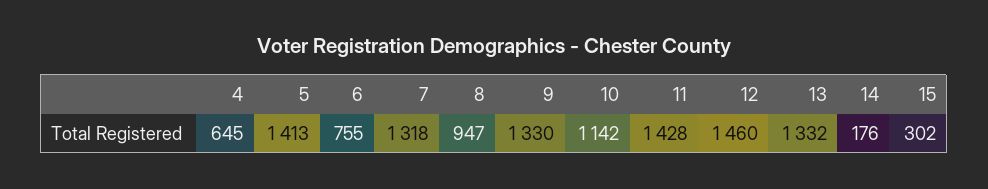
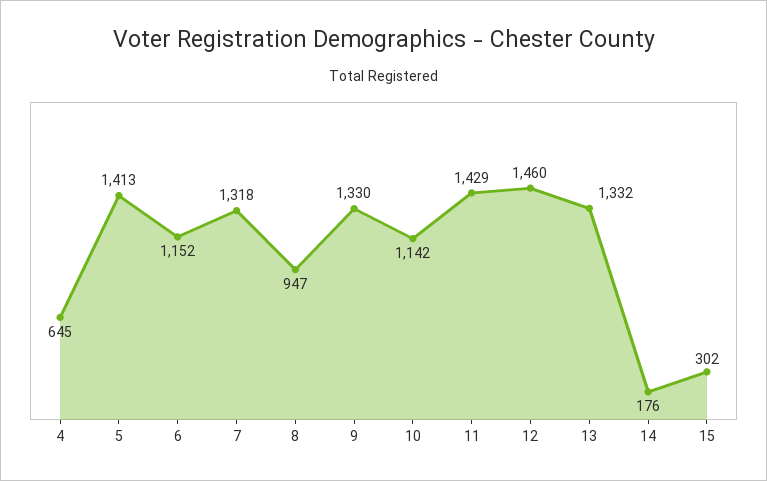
6: 755 -> 1152
11: 1428 -> 1429

